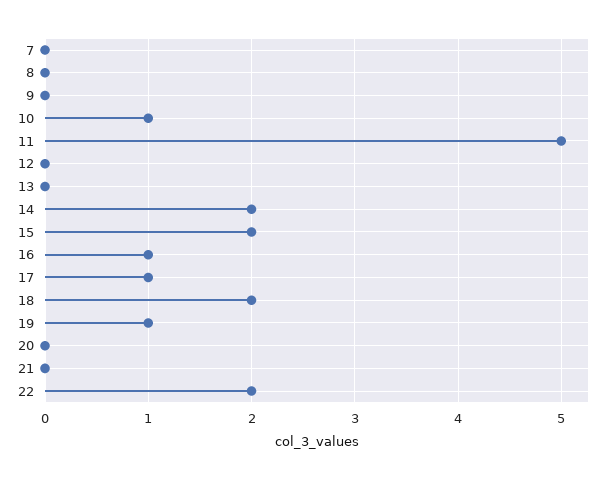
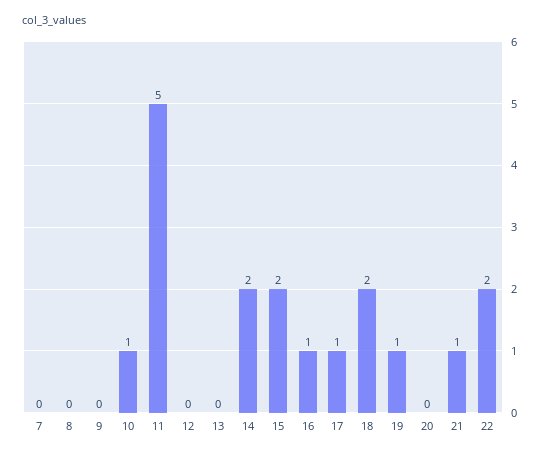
21: 0 -> 1

